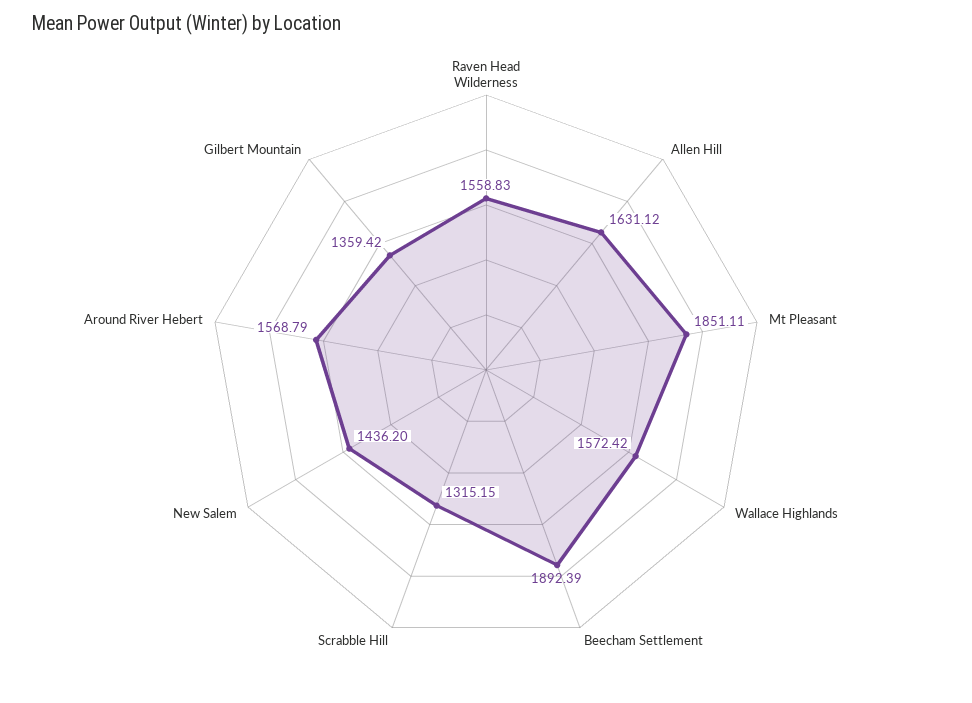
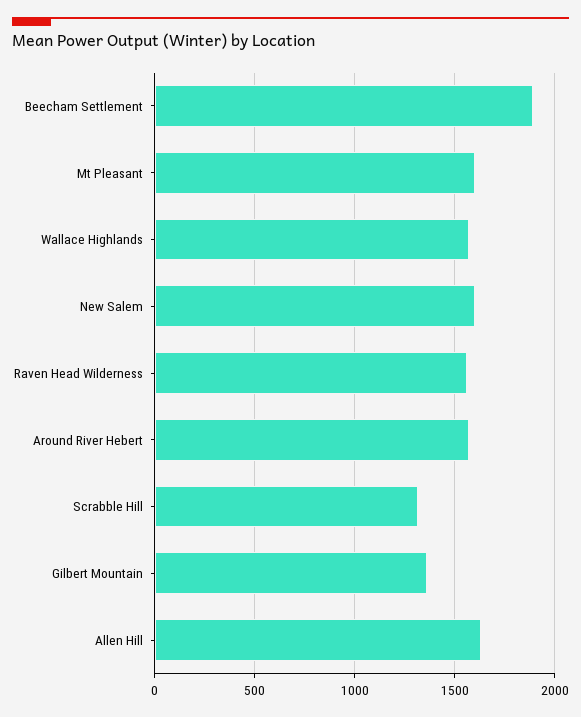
Mt Pleasant: 1851.11 -> 1600
New Salem: 1436.2 -> 1600

